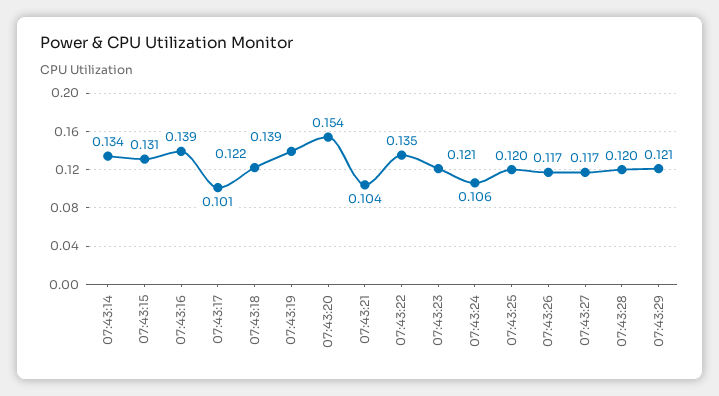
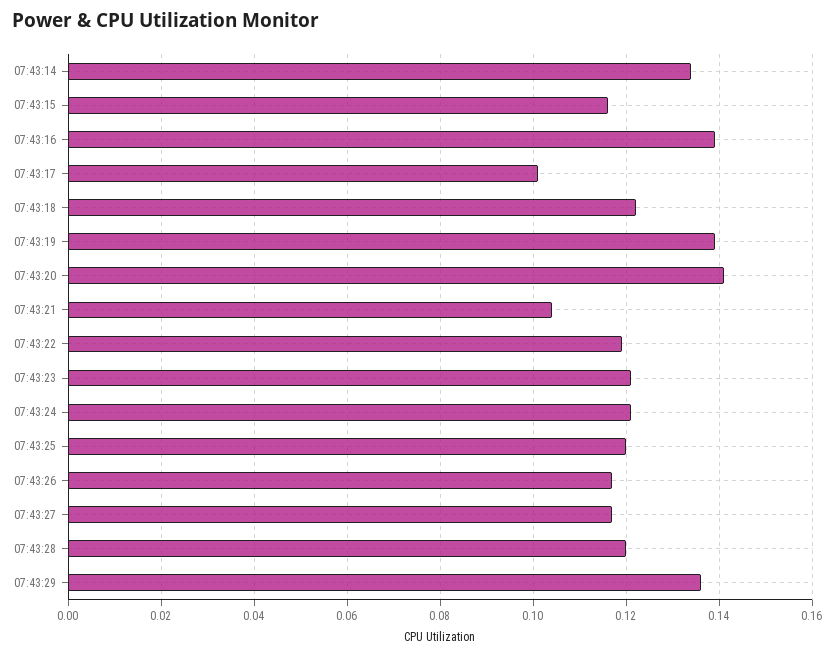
07:43:15: 0.131 -> 0.115
07:43:20: 0.154 -> 0.14
07:43:22: 0.135 -> 0.12
07:43:24: 0.106 -> 0.12
07:43:29: 0.121 -> 0.135

